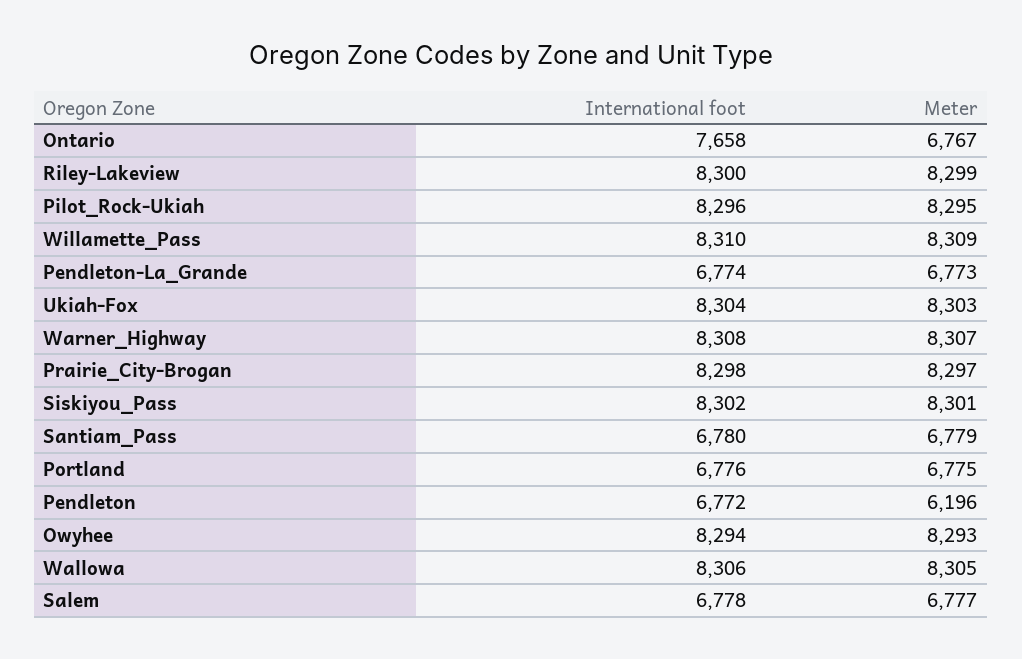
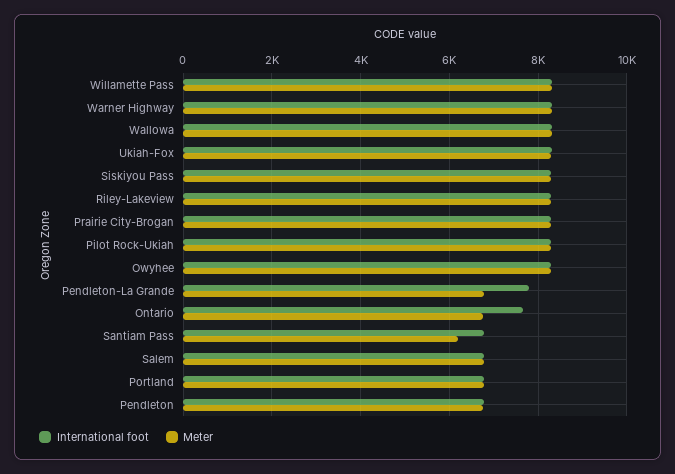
International foot, Pendleton-La_Grande: 6774 -> 7800
Meter, Santiam_Pass: 6779 -> 6200
Meter, Pendleton: 6196 -> 6800

